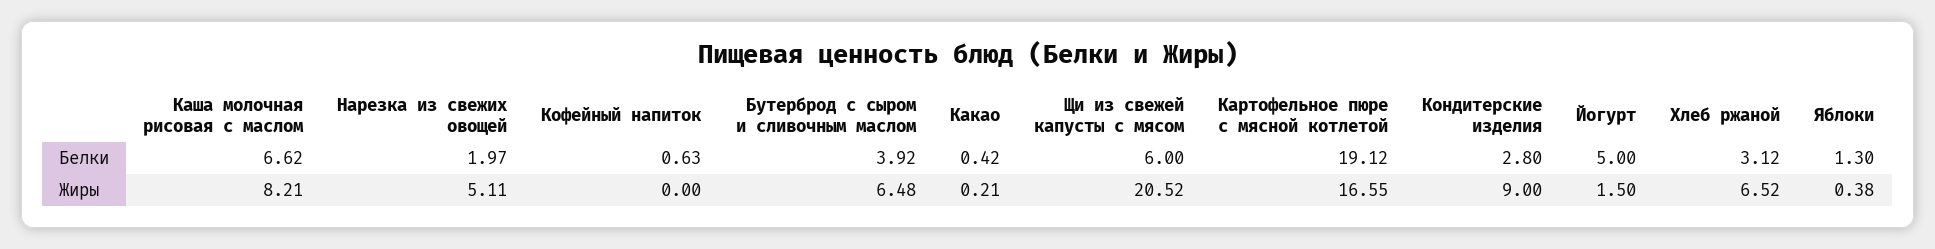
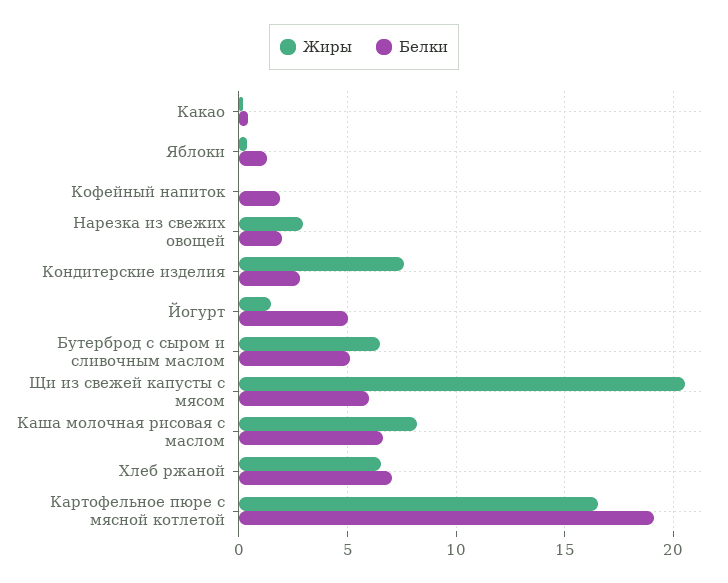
Белки, Кофейный напиток: 0.63 -> 2
Белки, Бутерброд с сыром и сливочным маслом: 3.92 -> 5
Белки, Хлеб ржаной: 3.12 -> 7
Жиры, Нарезка из свежих овощей: 5.11 -> 3
Жиры, Кондитерские изделия: 9 -> 7.5

